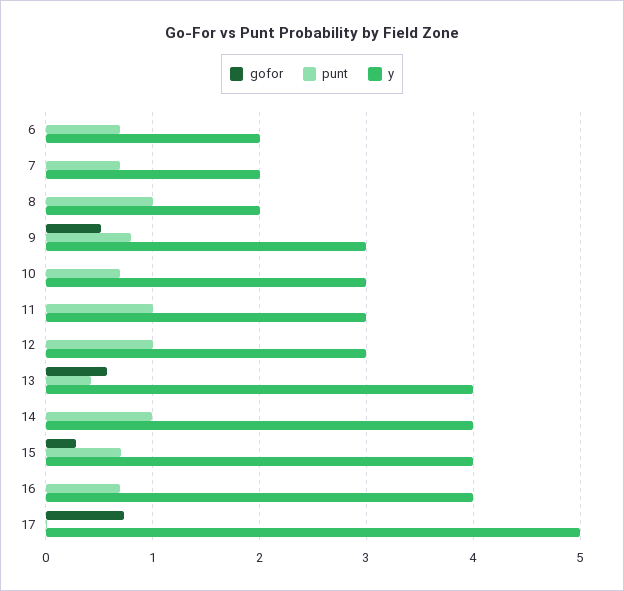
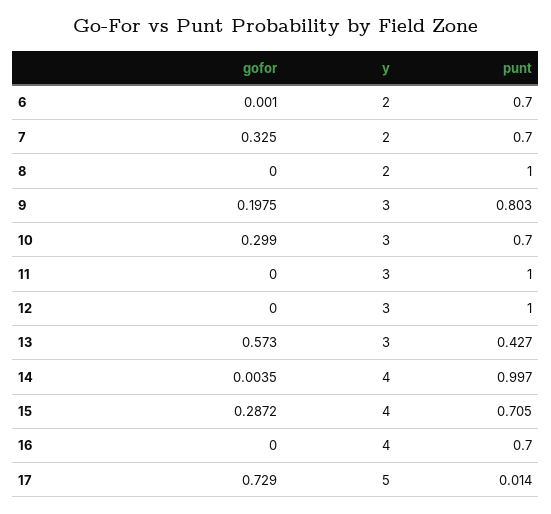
gofor, 7: 0 -> 0.325
gofor, 9: 0.5 -> 0.1975
gofor, 10: 0 -> 0.299
y, 13: 4 -> 3

